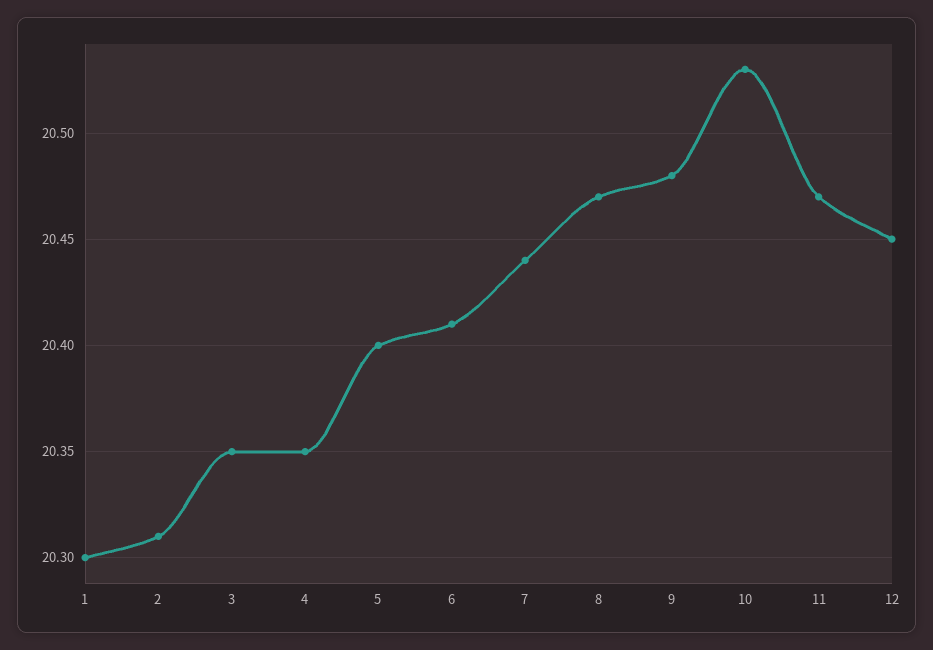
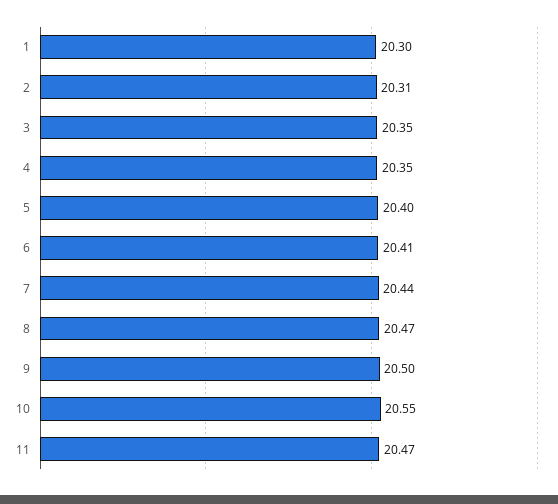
9: 20.48 -> 20.5
10: 20.53 -> 20.55
12: 20.45 -> none

